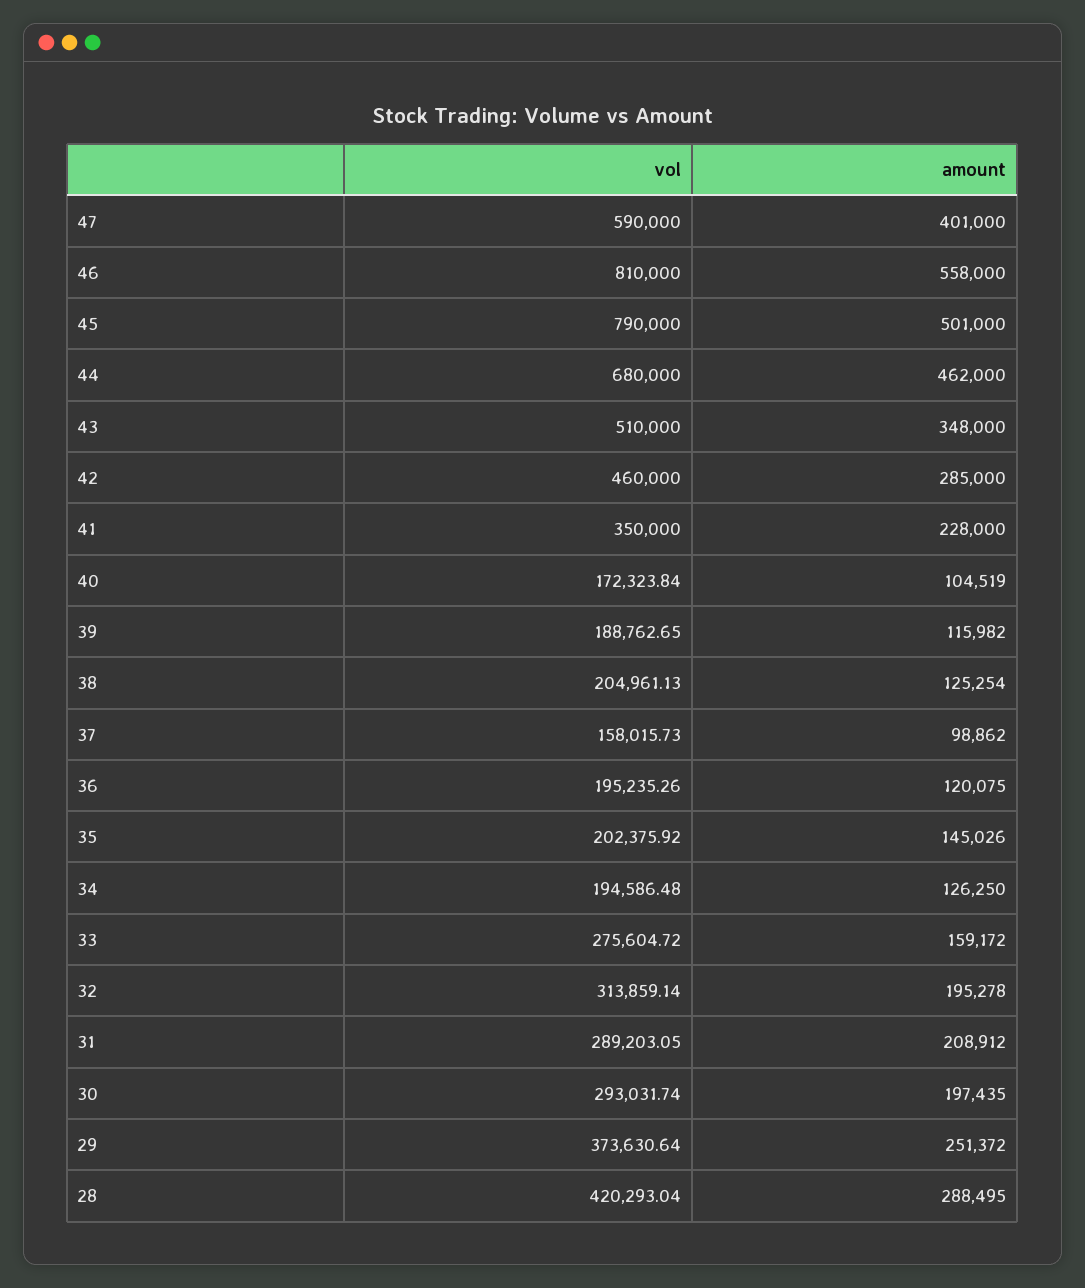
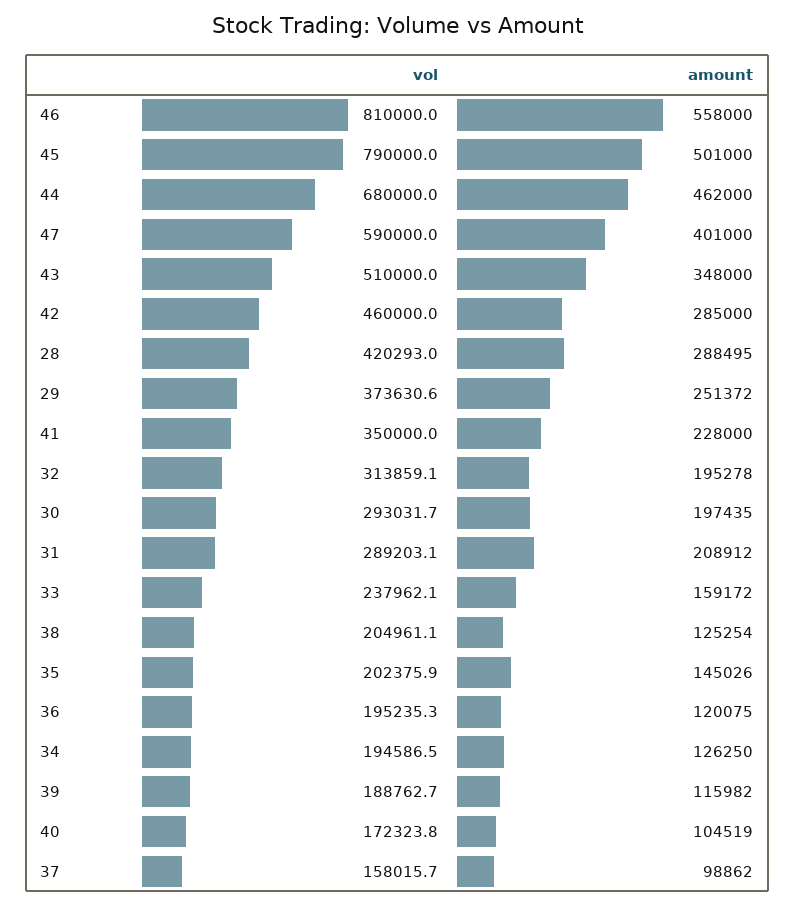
vol, 33: 275604.72 -> 237962.1

